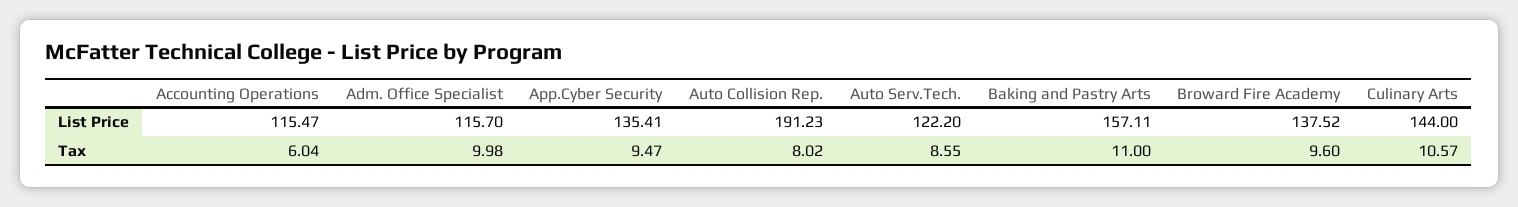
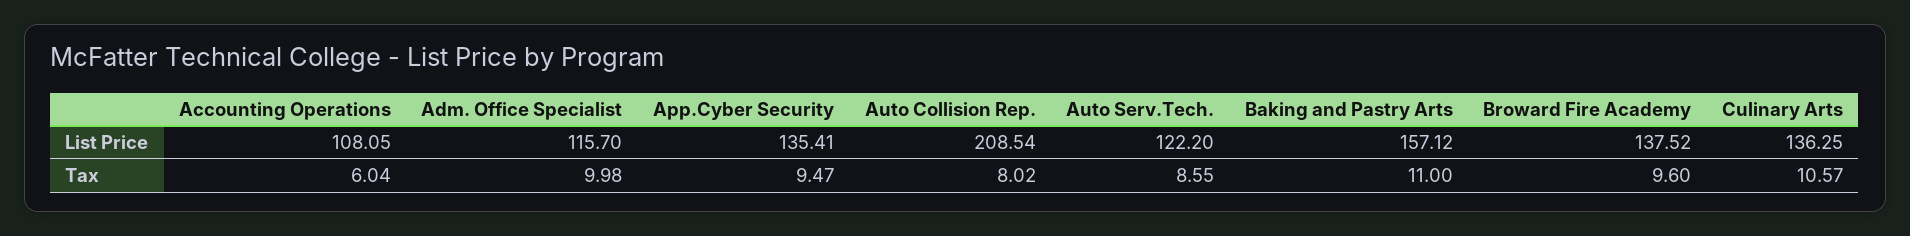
Accounting Operations, List Price: 115.47 -> 108.05
Auto Collision Rep., List Price: 191.23 -> 208.54
Baking and Pastry Arts, List Price: 157.11 -> 157.12
Culinary Arts, List Price: 144 -> 136.25

